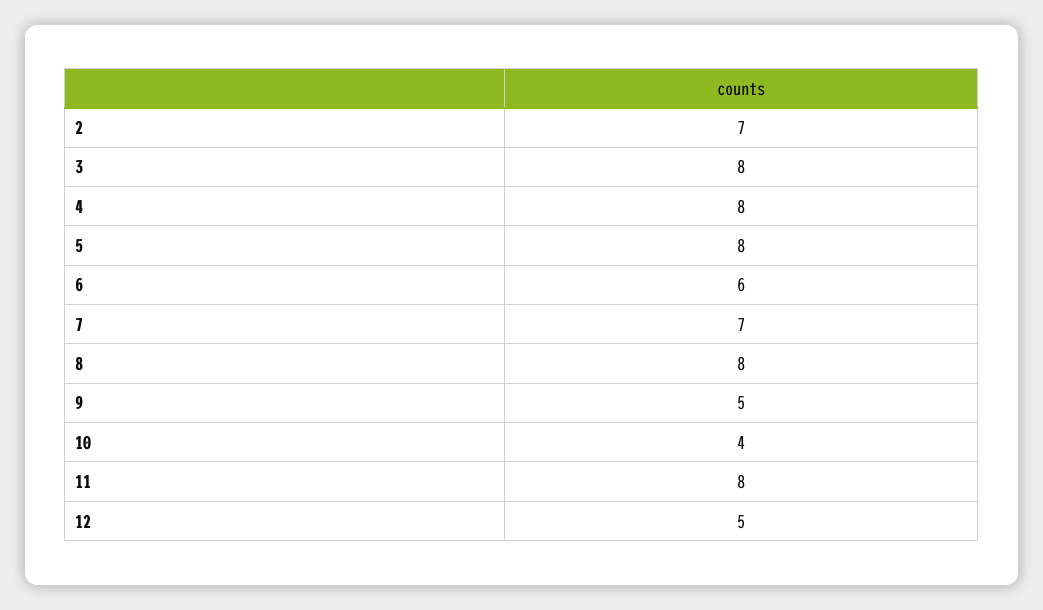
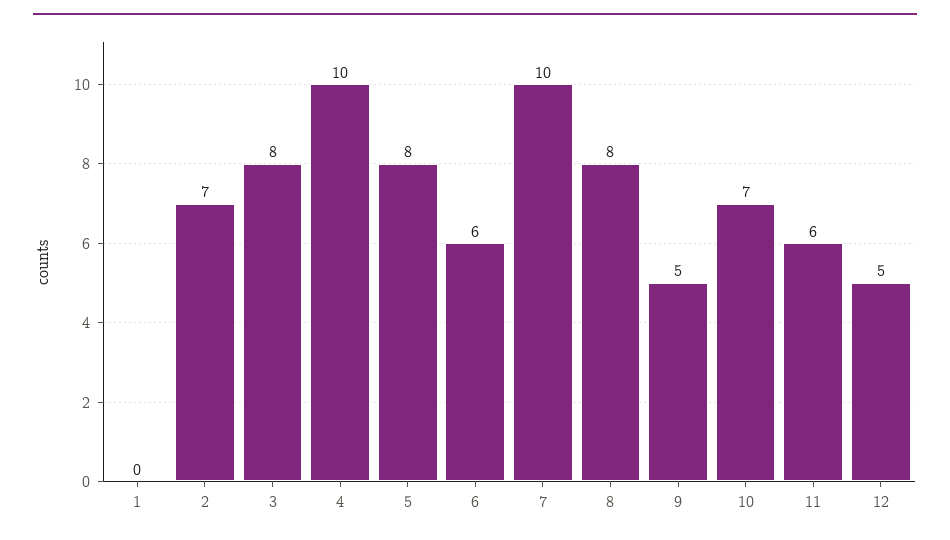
4: 8 -> 10
7: 7 -> 10
10: 4 -> 7
11: 8 -> 6
1: none -> 0

